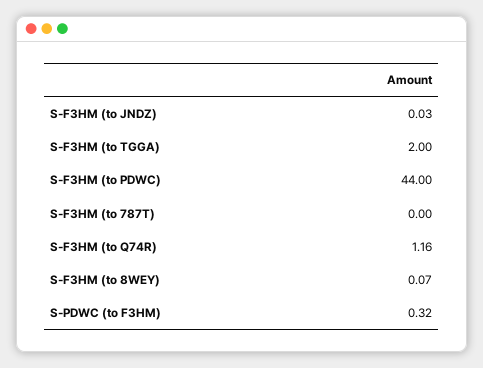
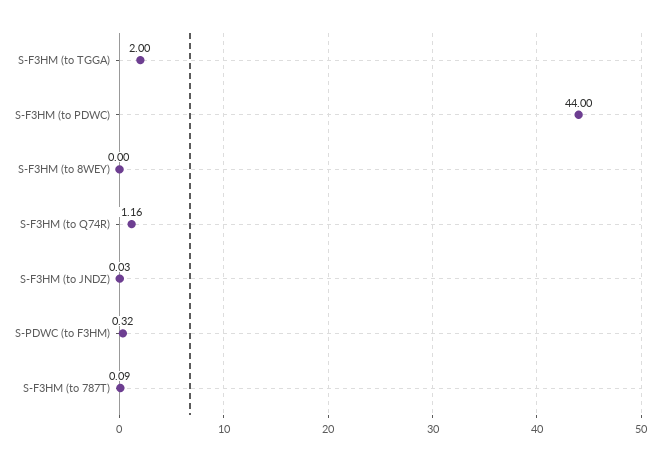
S-F3HM (to 787T): 0 -> 0.09
S-F3HM (to 8WEY): 0.07 -> 0

